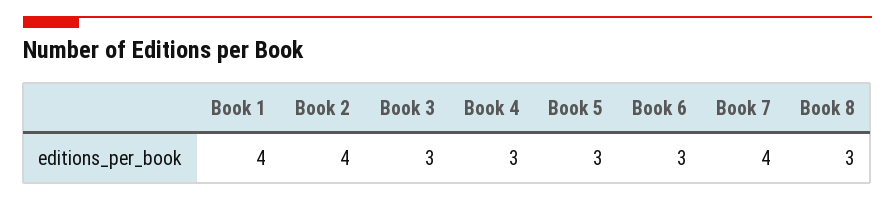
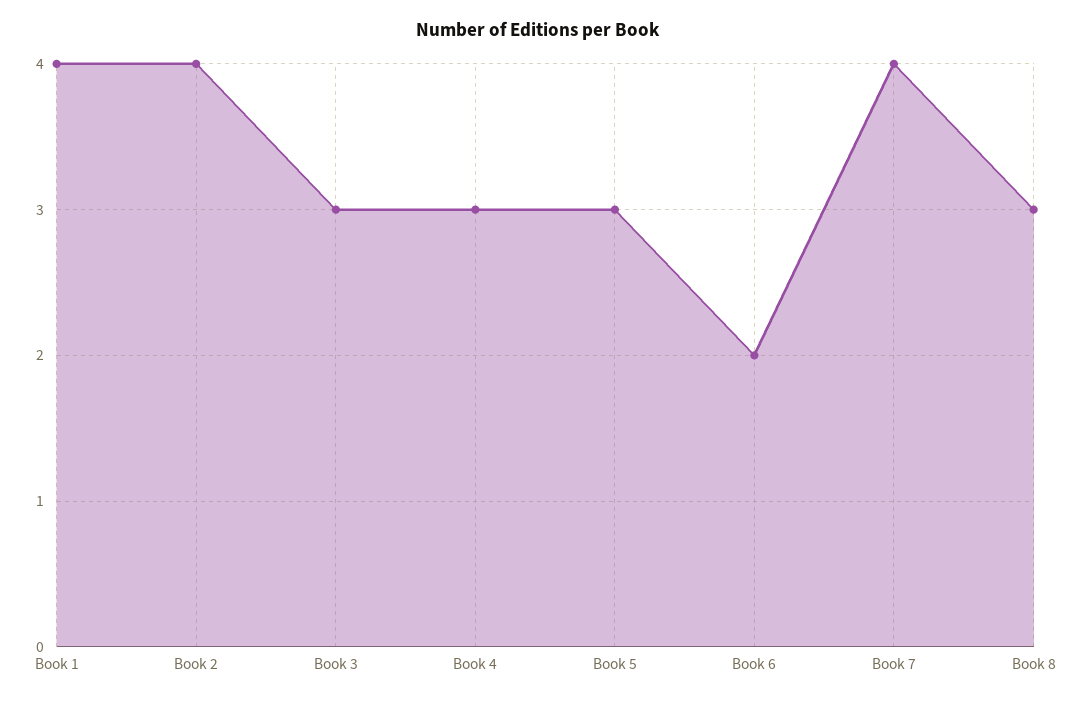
Book 6: 3 -> 2

